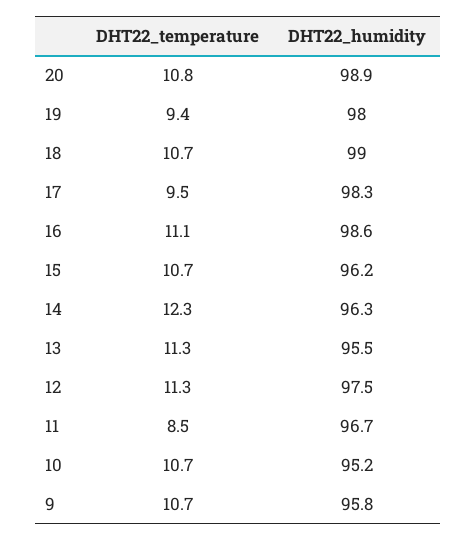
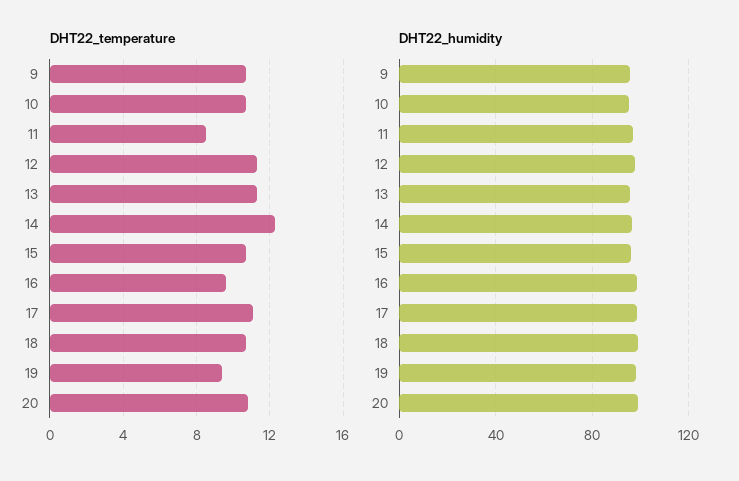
DHT22_temperature, 17: 9.5 -> 11
DHT22_temperature, 16: 11.1 -> 9.5

